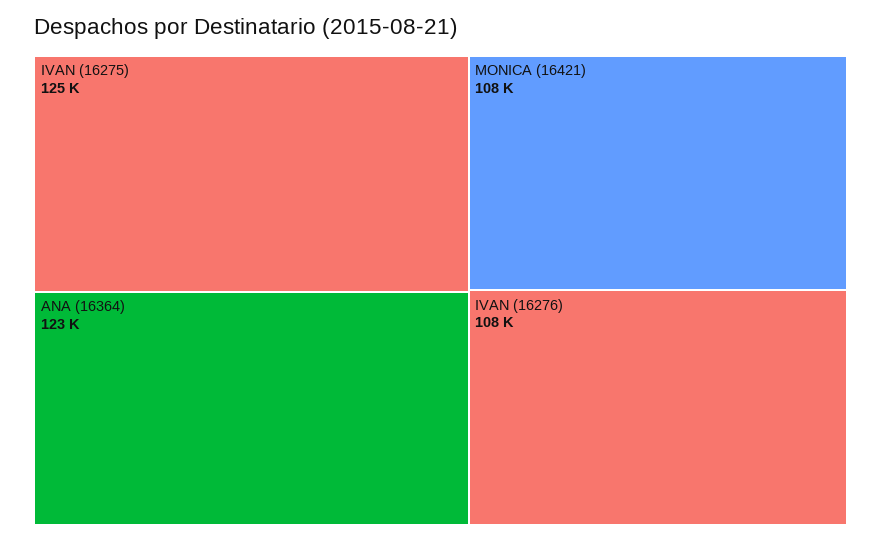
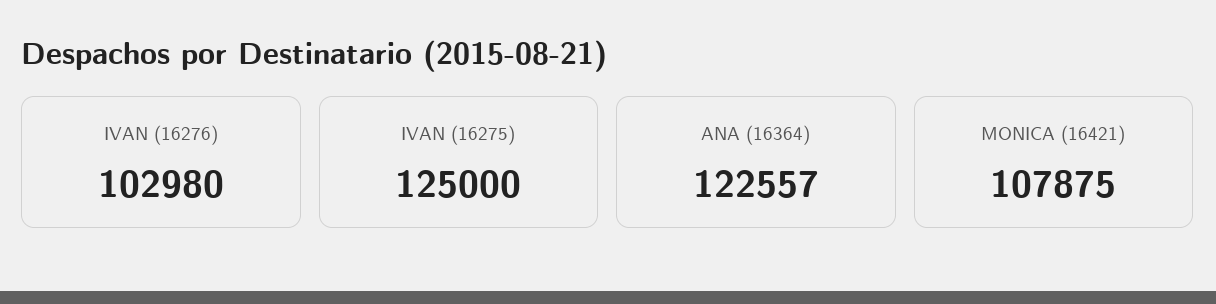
IVAN (16276): 108000 -> 102980

